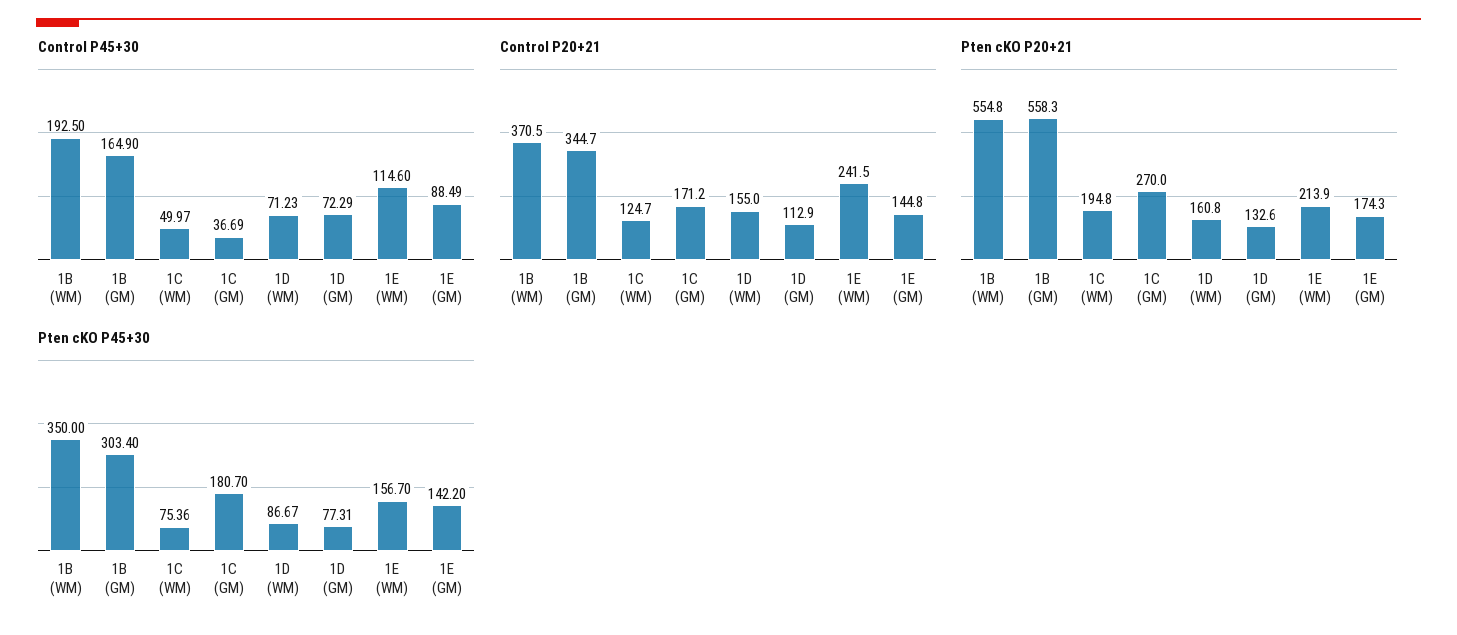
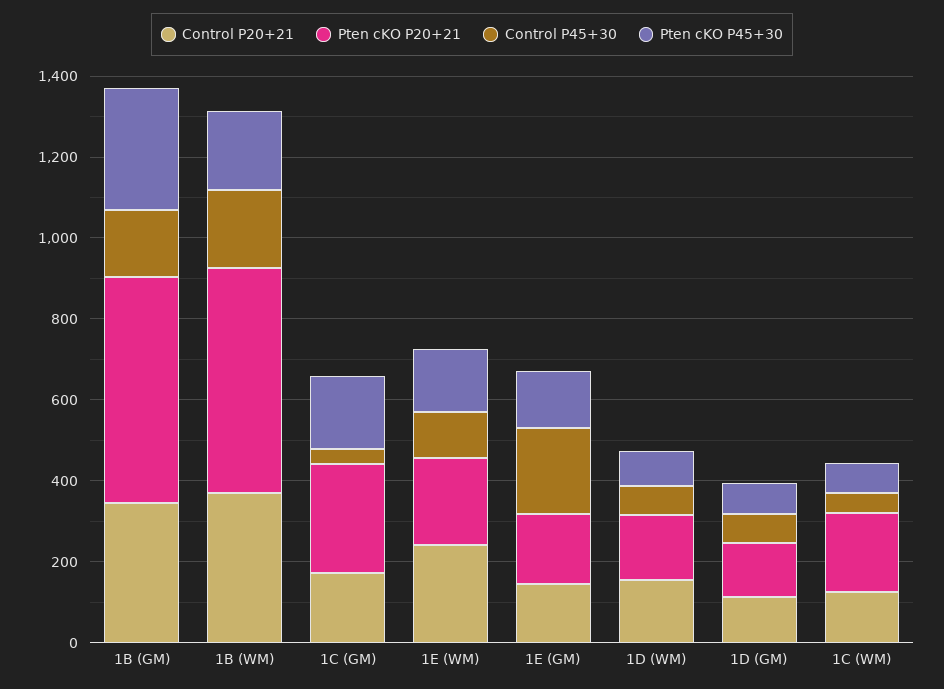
Control P45+30, 1E (GM): 88.49 -> 200
Pten cKO P45+30, 1B (WM): 350 -> 200

